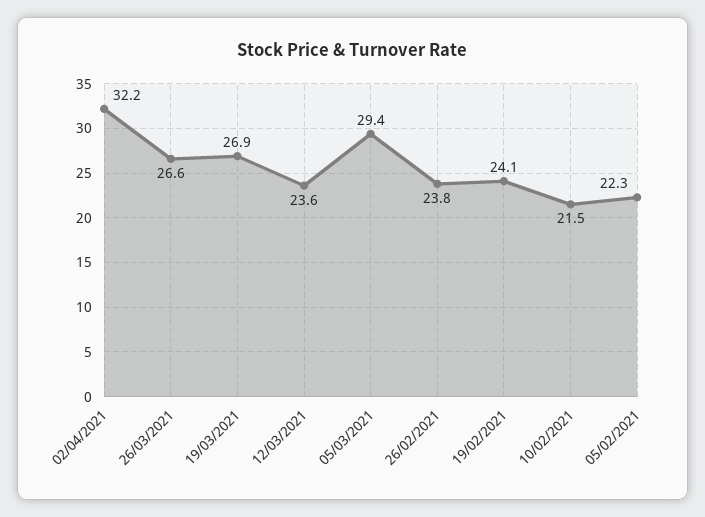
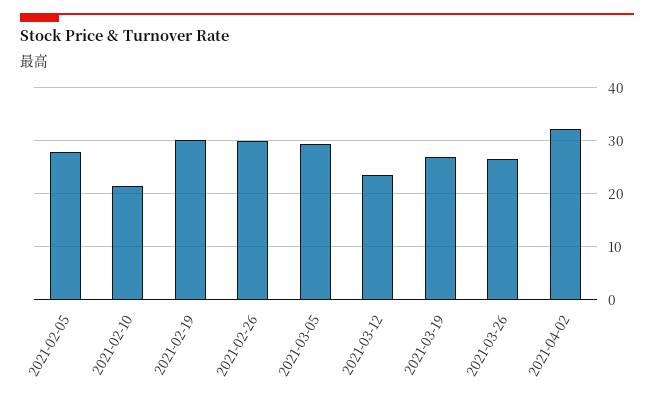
26/02/2021: 23.8 -> 30
19/02/2021: 24.1 -> 30
05/02/2021: 22.3 -> 28

